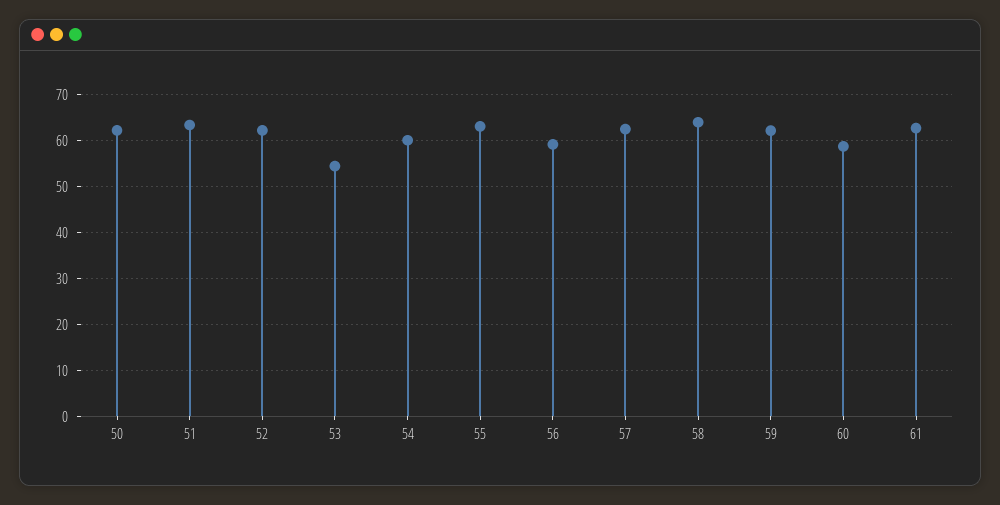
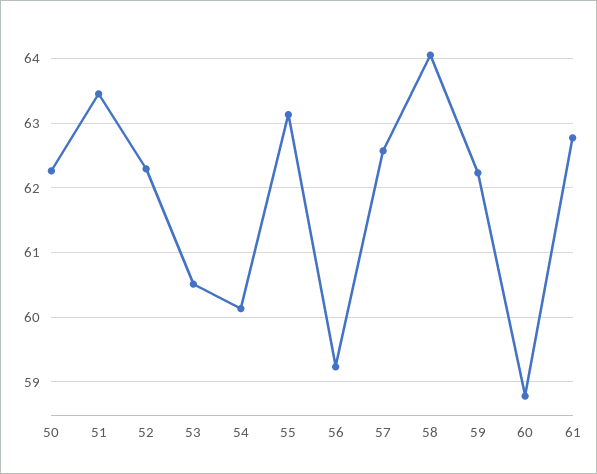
53: 54 -> 60.5

